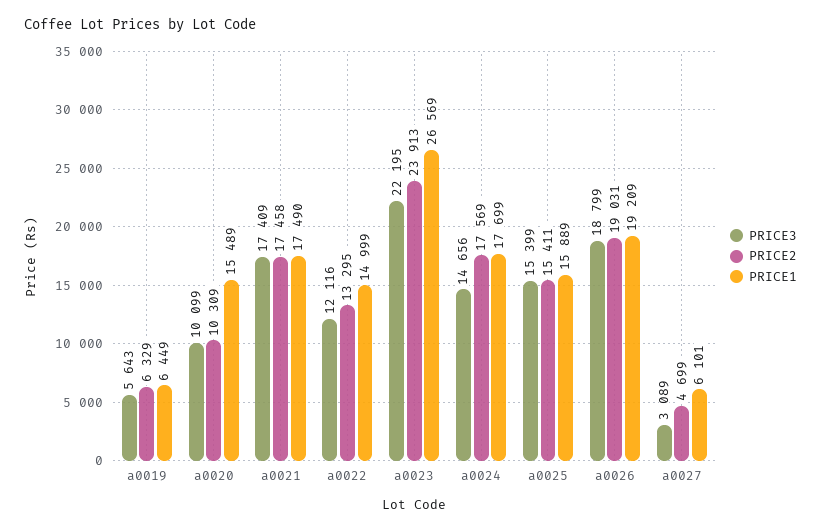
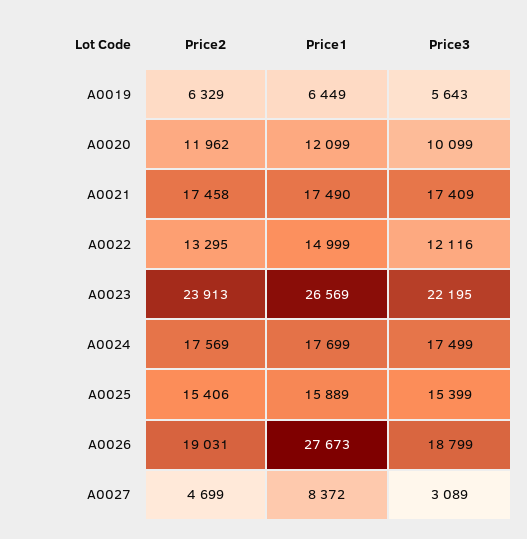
PRICE2, a0020: 10309 -> 11962
PRICE1, a0020: 15489 -> 12099
PRICE3, a0024: 14656 -> 17499
PRICE2, a0025: 15411 -> 15406
PRICE1, a0026: 19209 -> 27673
PRICE1, a0027: 6101 -> 8372

